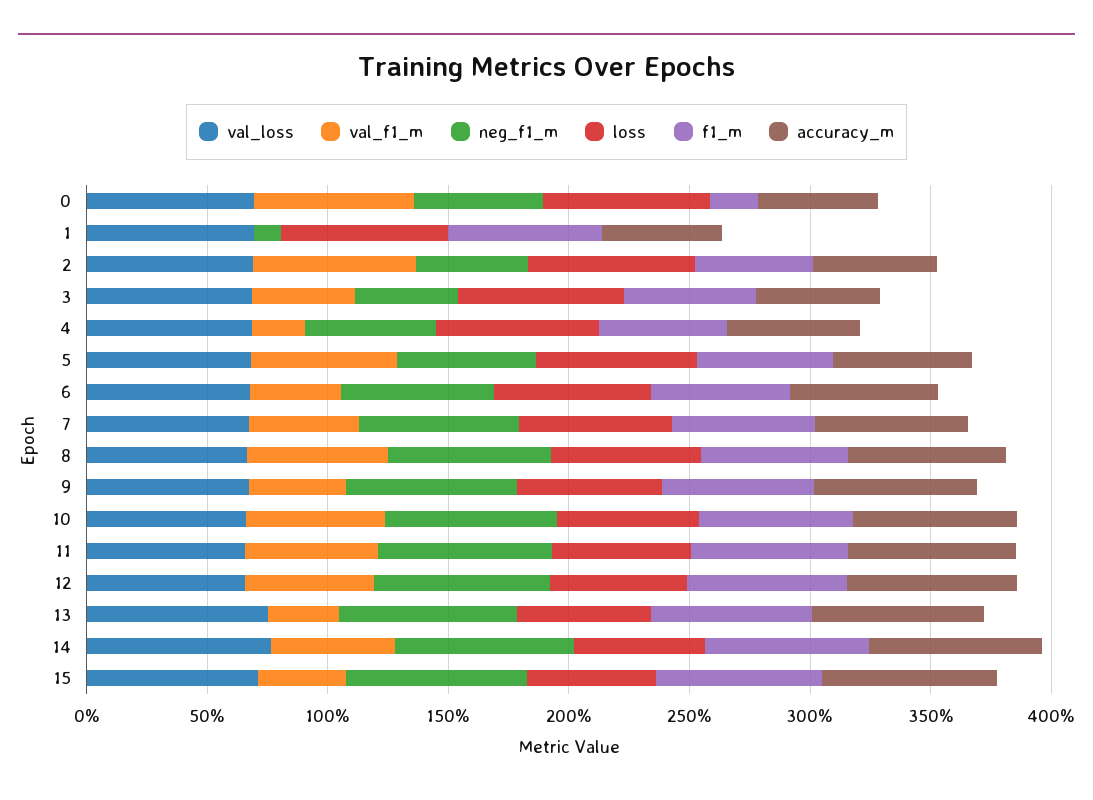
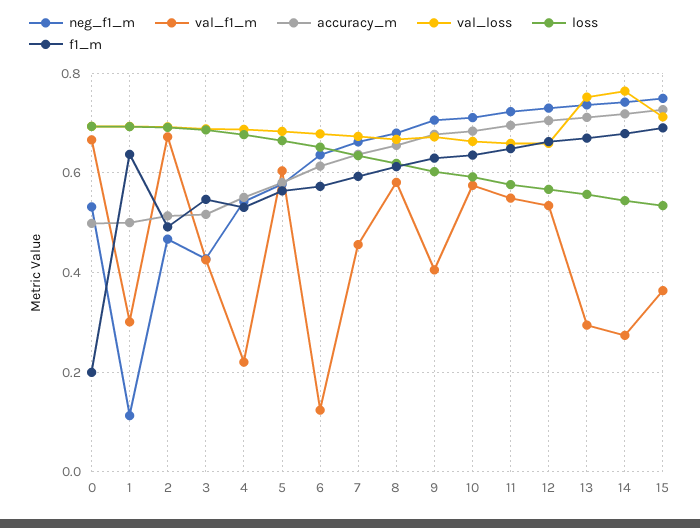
val_f1_m, 1: 0 -> 0.3
val_f1_m, 6: 0.4 -> 0.12
val_f1_m, 14: 0.5 -> 0.28

